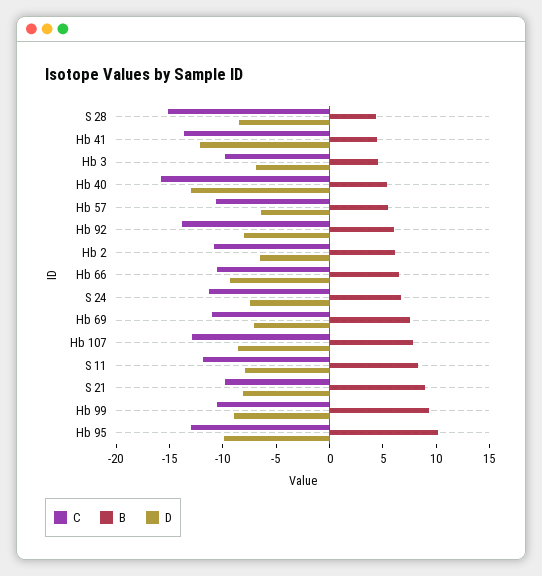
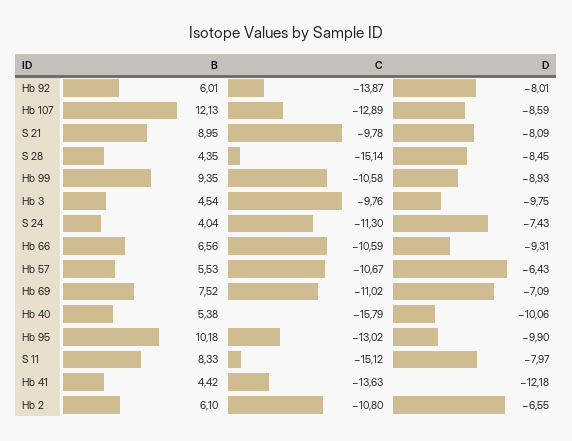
D, Hb 3: -7 -> -9.75
D, Hb 40: -13 -> -10.06
B, S 24: 7 -> 4.04
B, Hb 107: 8 -> 12.13
C, S 11: -12 -> -15.12

